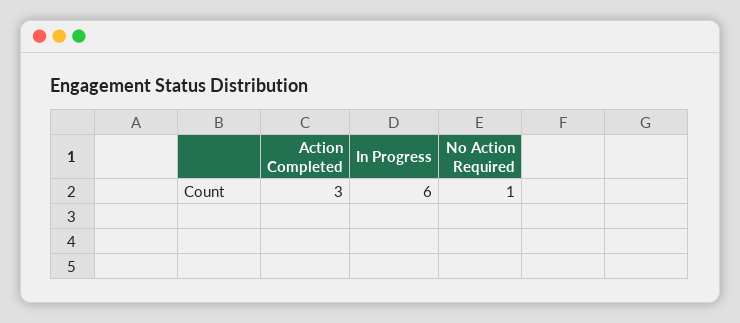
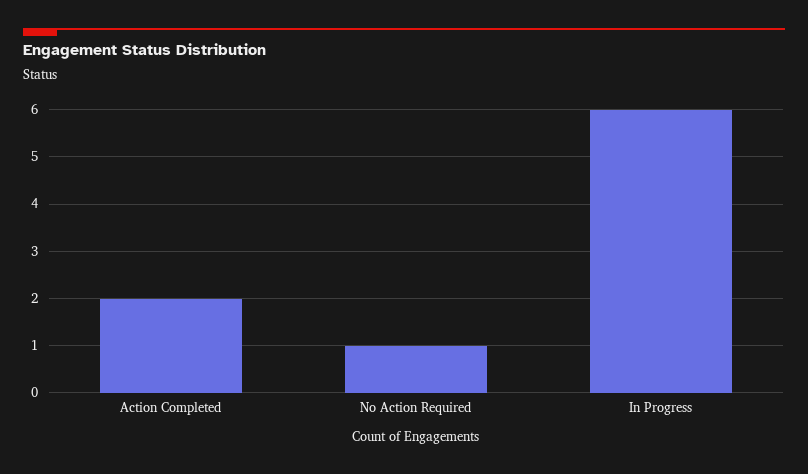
Action Completed: 3 -> 2

